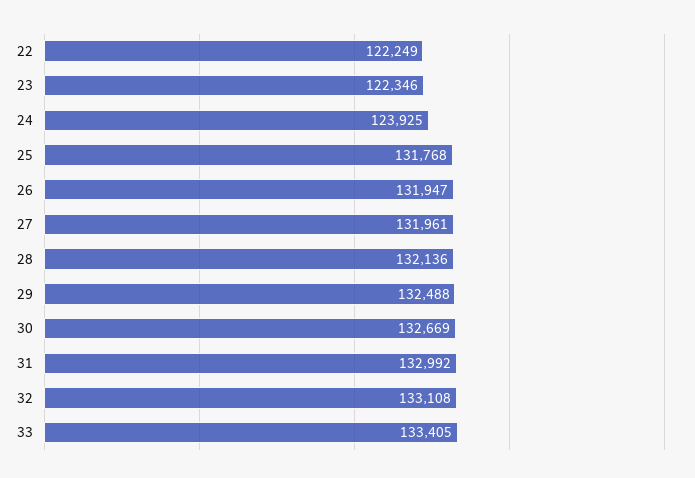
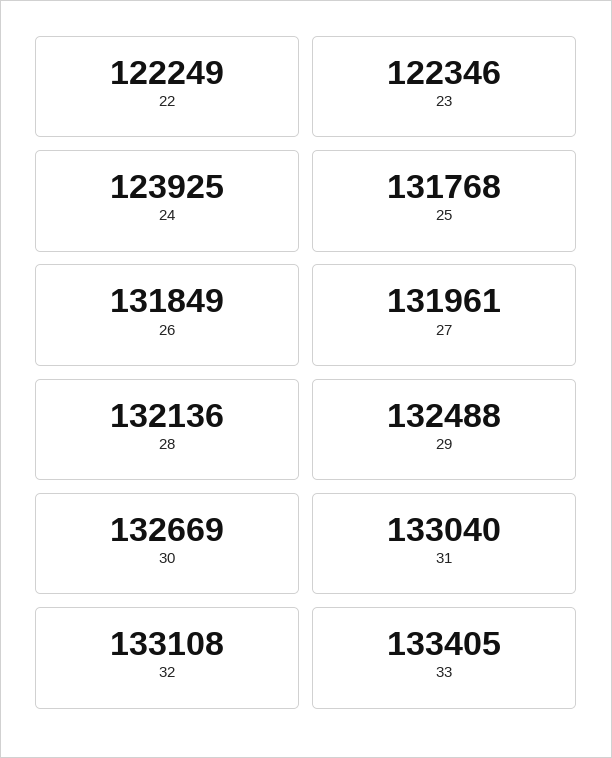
26: 131947 -> 131849
31: 132992 -> 133040

